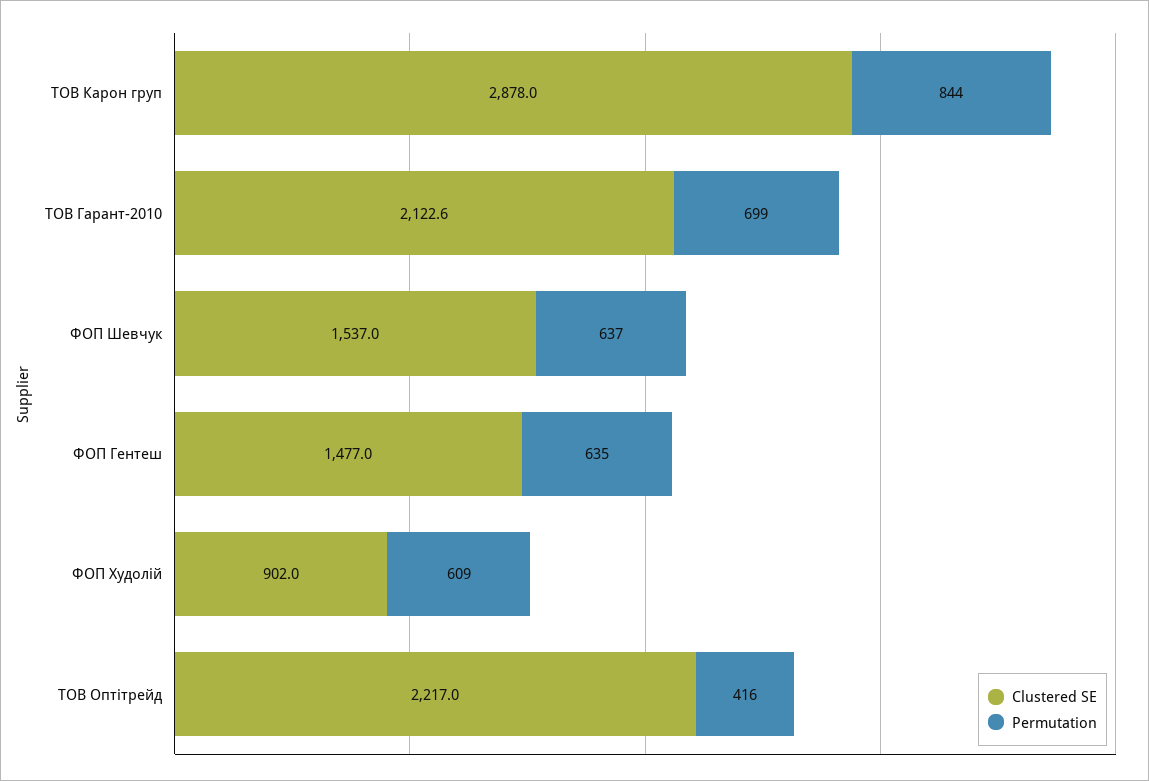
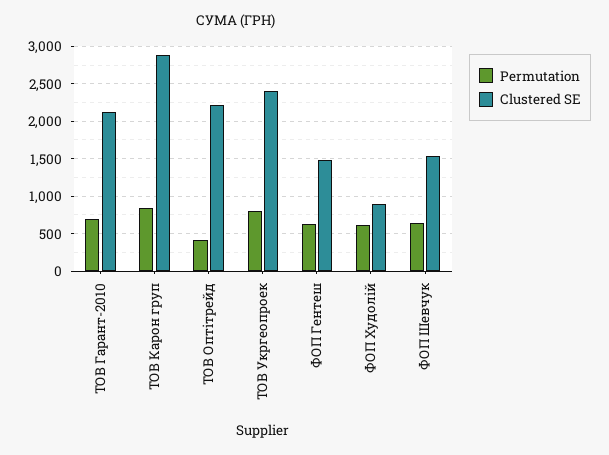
Permutation, ТОВ Укргеопроек: none -> 800
Clustered SE, ТОВ Укргеопроек: none -> 2400

